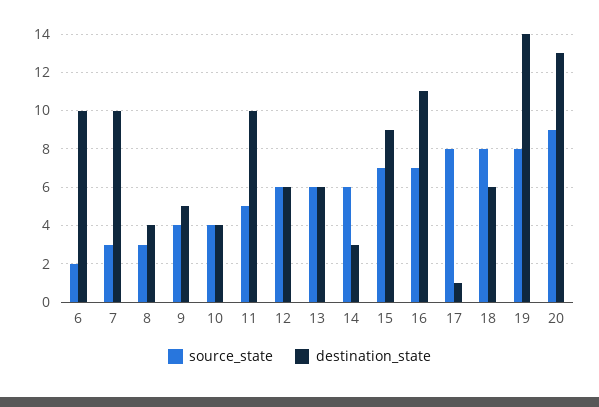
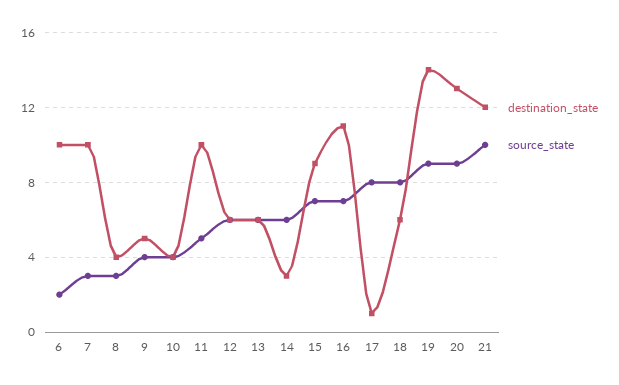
source_state, 19: 8 -> 9
destination_state, 21: none -> 12
source_state, 21: none -> 10

